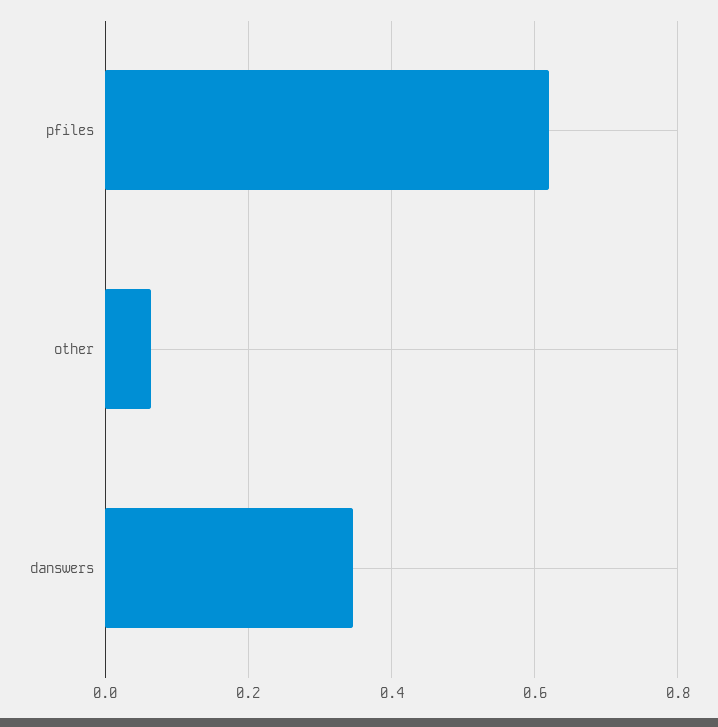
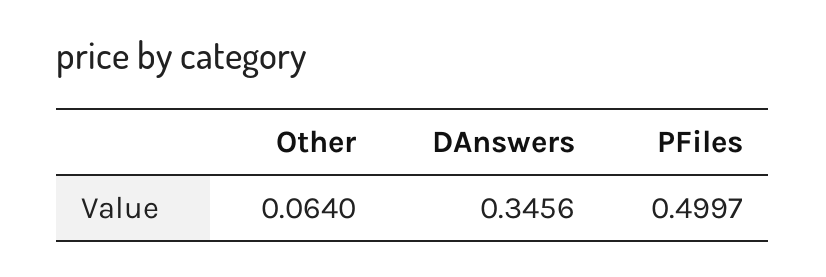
pfiles: 0.62 -> 0.4997

